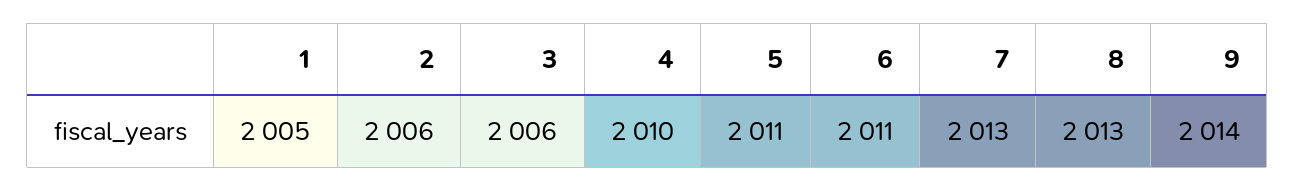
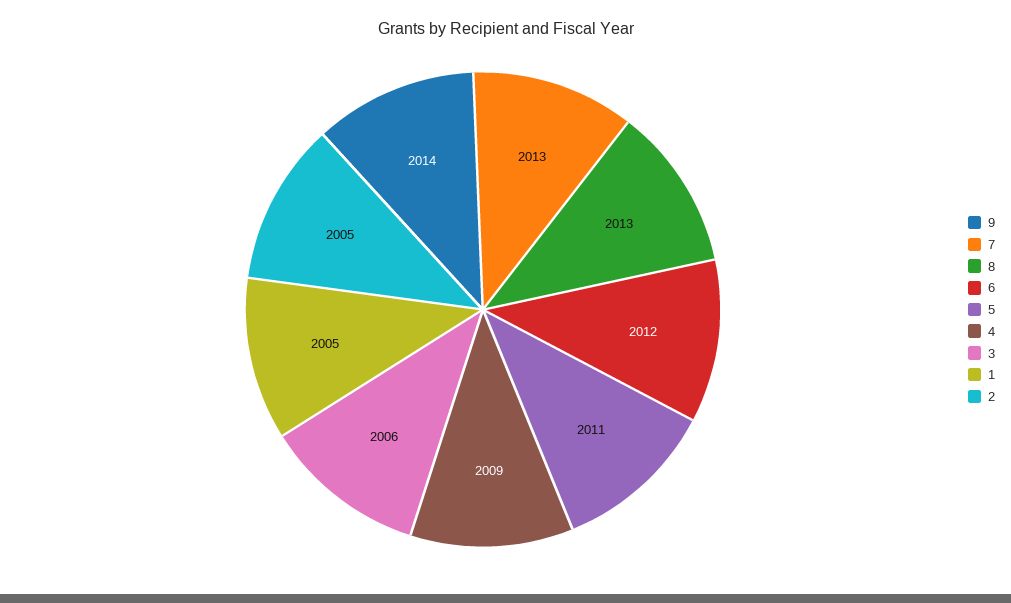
2: 2006 -> 2005
4: 2010 -> 2009
6: 2011 -> 2012

